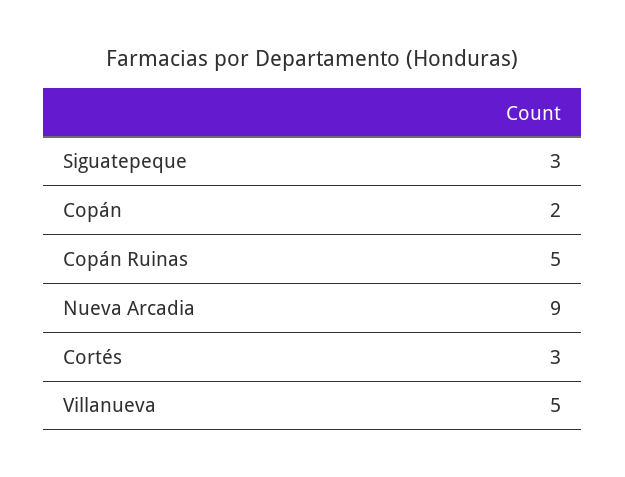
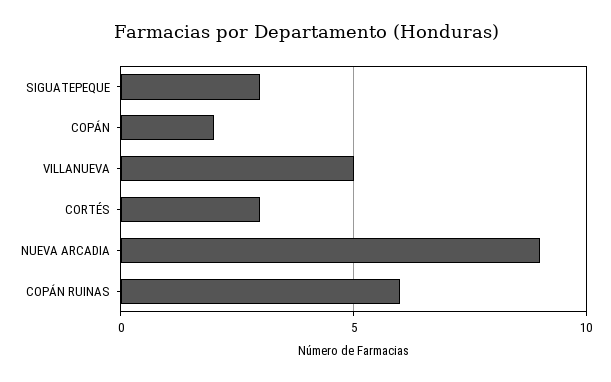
Copán Ruinas: 5 -> 6

